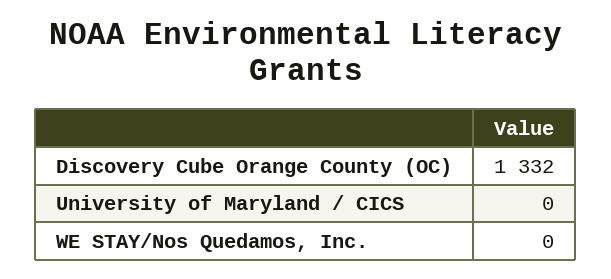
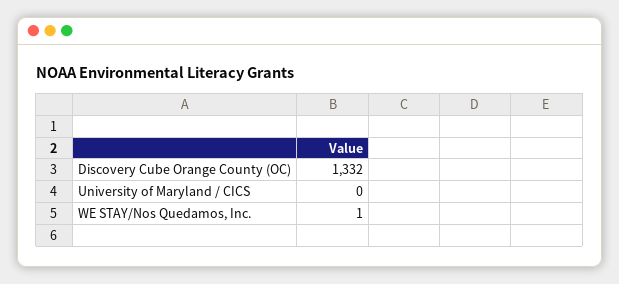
WE STAY/Nos Quedamos, Inc.: 0 -> 1

